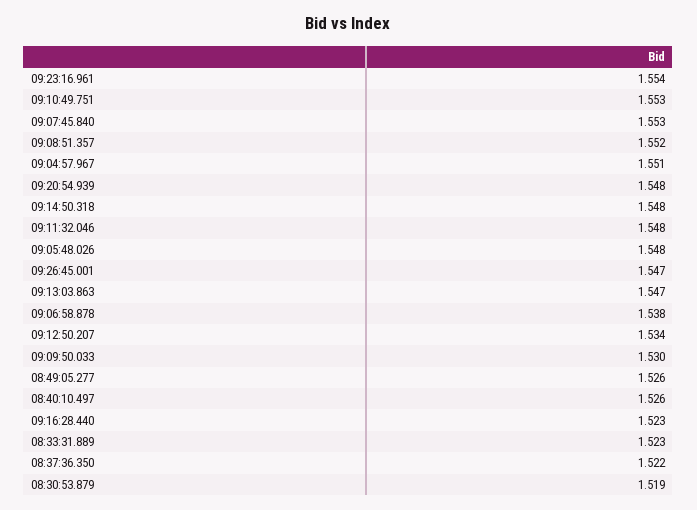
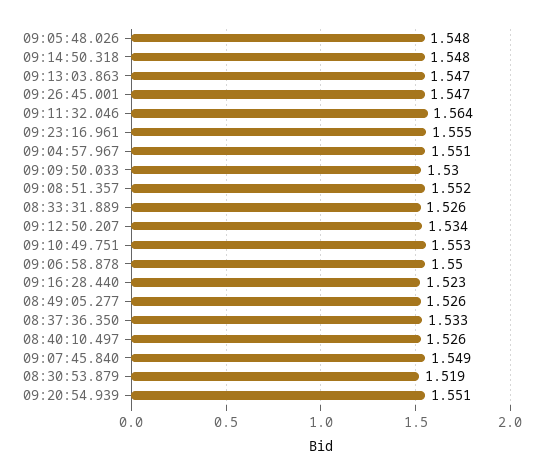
09:23:16.961: 1.554 -> 1.555
09:07:45.840: 1.553 -> 1.549
09:20:54.939: 1.548 -> 1.551
09:11:32.046: 1.548 -> 1.564
09:06:58.878: 1.538 -> 1.55
08:33:31.889: 1.523 -> 1.526
08:37:36.350: 1.522 -> 1.533

